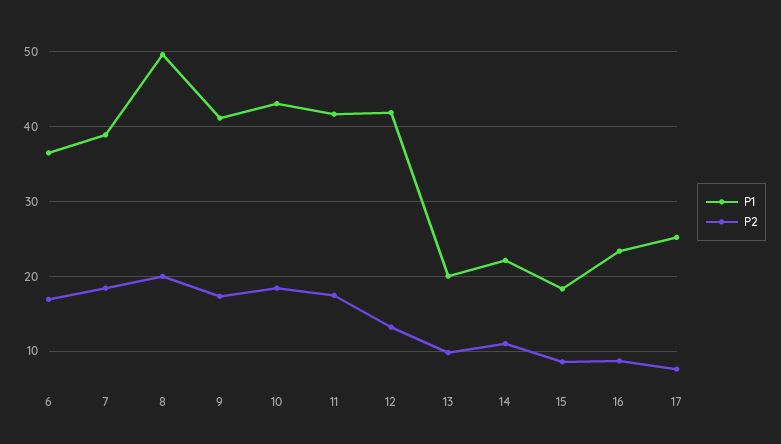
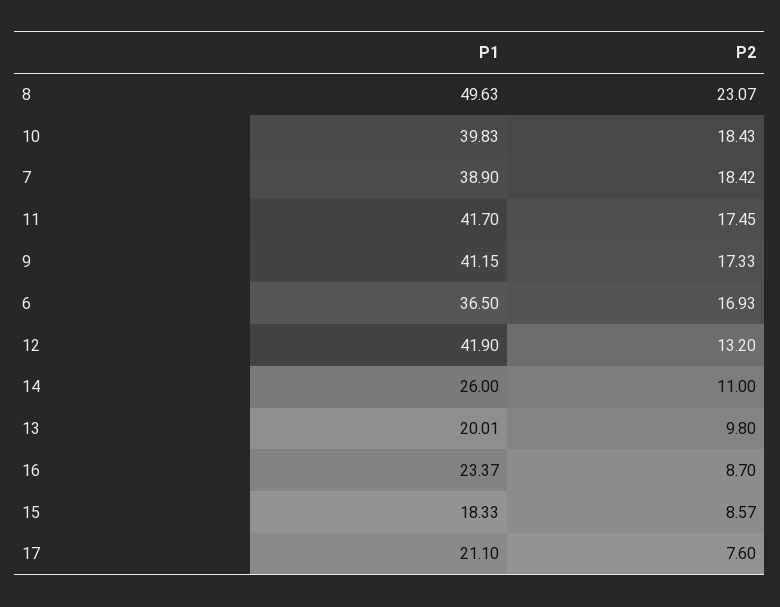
P2, 8: 20 -> 23.07
P1, 10: 43 -> 39.83
P1, 14: 22 -> 26
P1, 17: 25 -> 21.1

